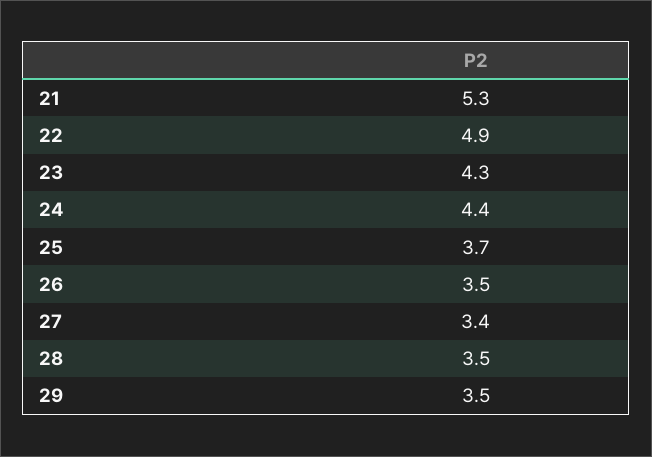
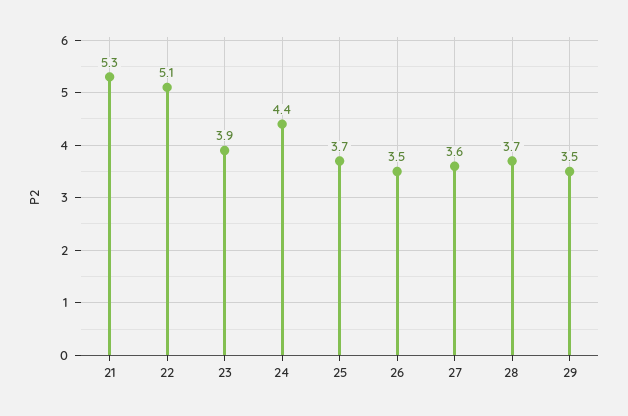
22: 4.9 -> 5.1
23: 4.3 -> 3.9
27: 3.4 -> 3.6
28: 3.5 -> 3.7

